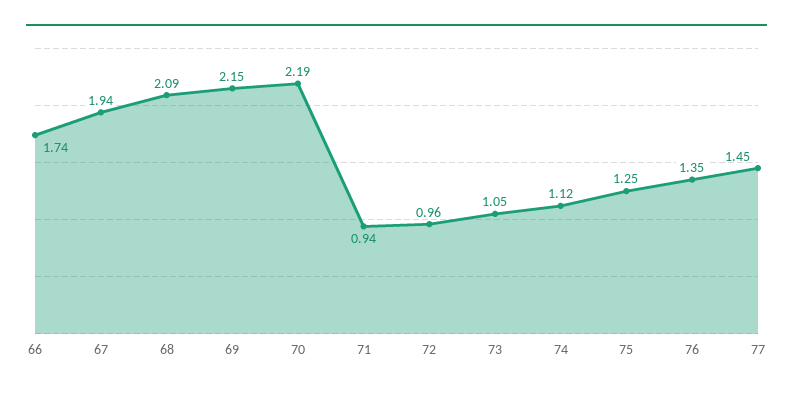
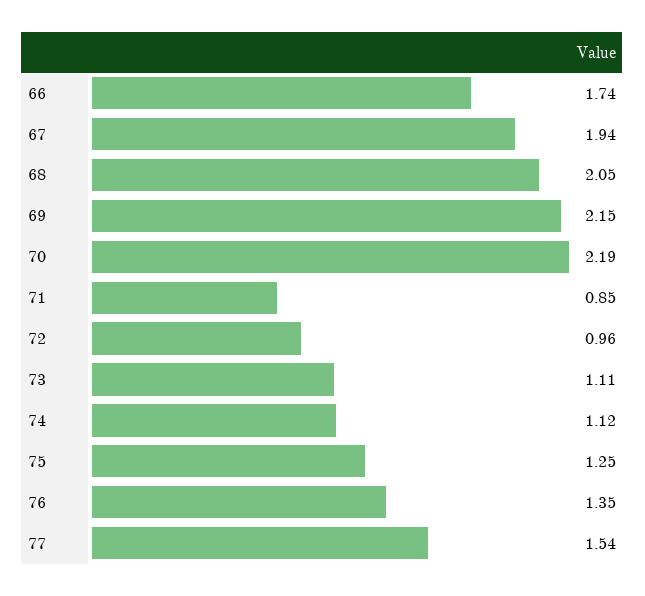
68: 2.09 -> 2.05
71: 0.94 -> 0.85
73: 1.05 -> 1.11
77: 1.45 -> 1.54

